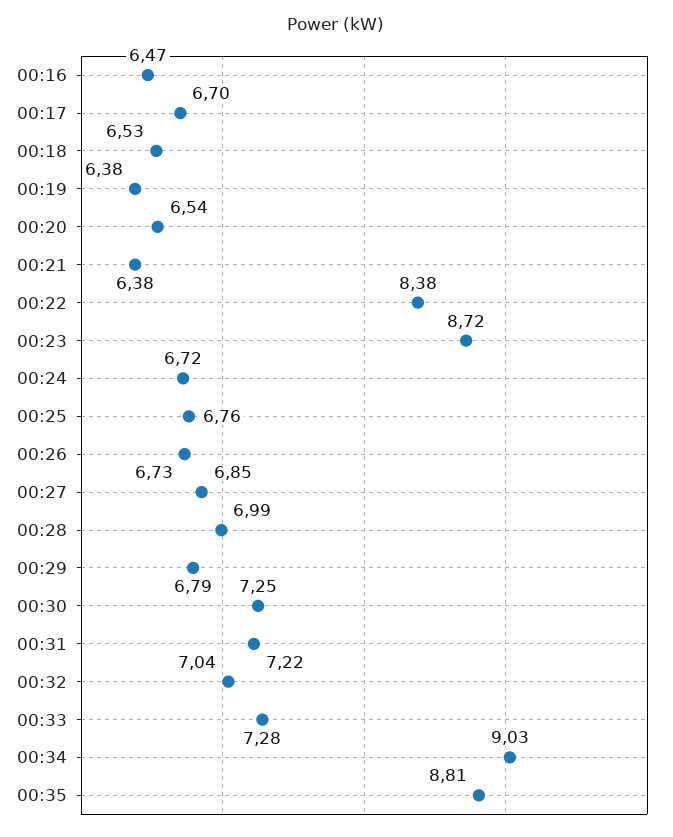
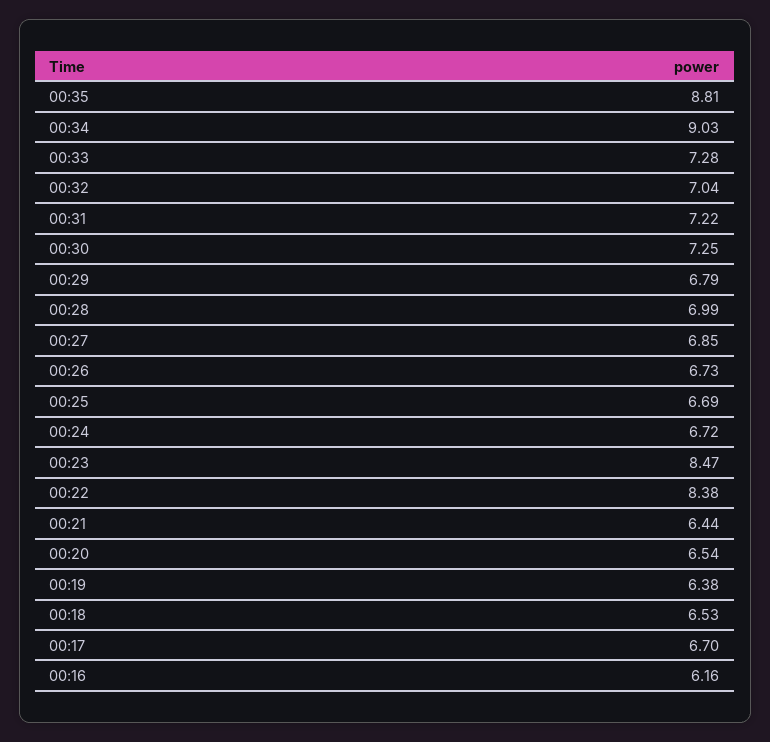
00:16: 6.47 -> 6.16
00:21: 6.38 -> 6.44
00:23: 8.72 -> 8.47
00:25: 6.76 -> 6.69

